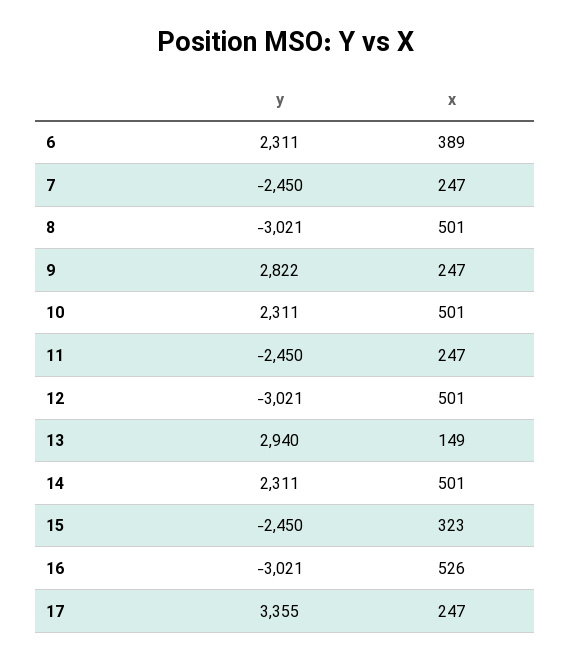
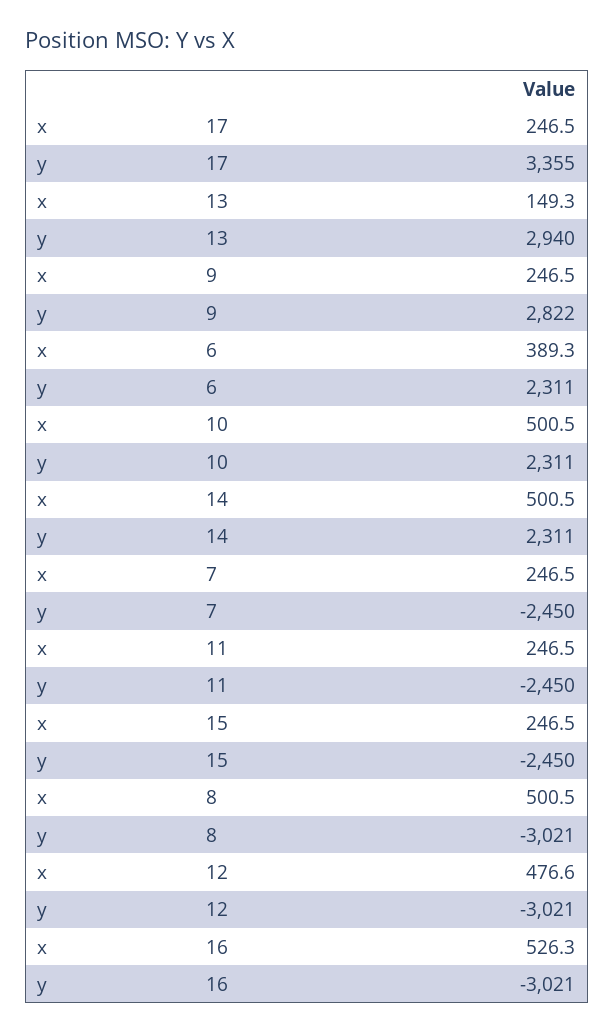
x, 12: 501 -> 476.6
x, 15: 323 -> 246.5

